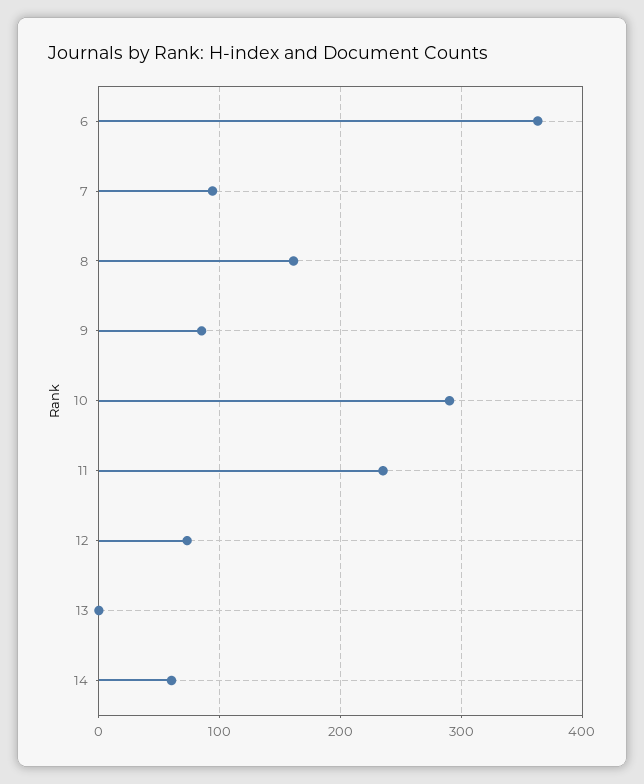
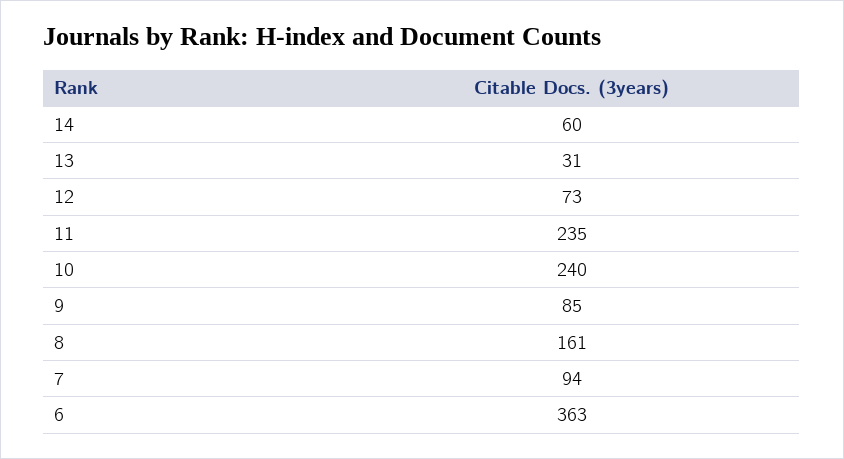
10: 290 -> 240
13: 0 -> 31

